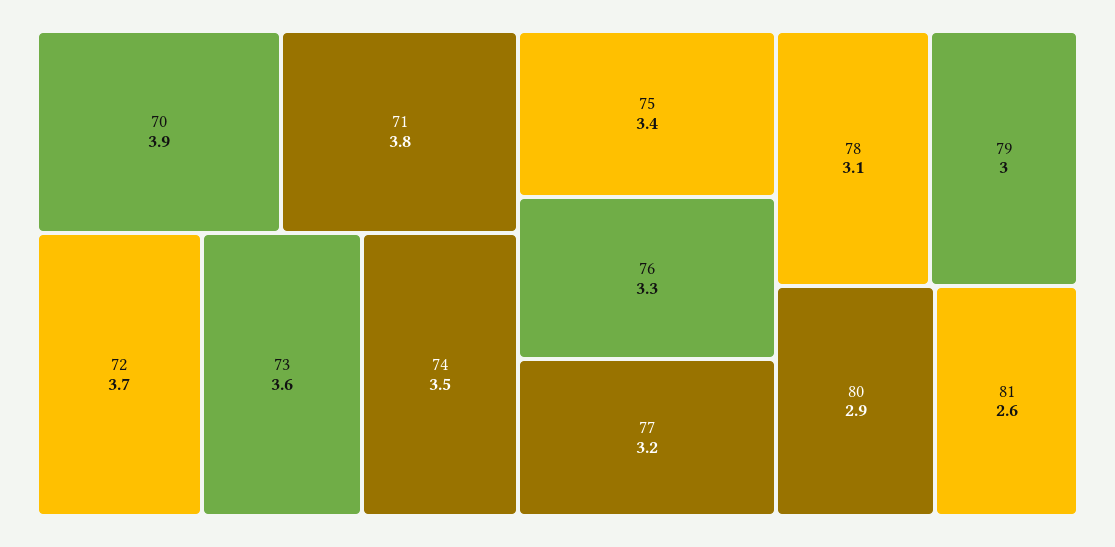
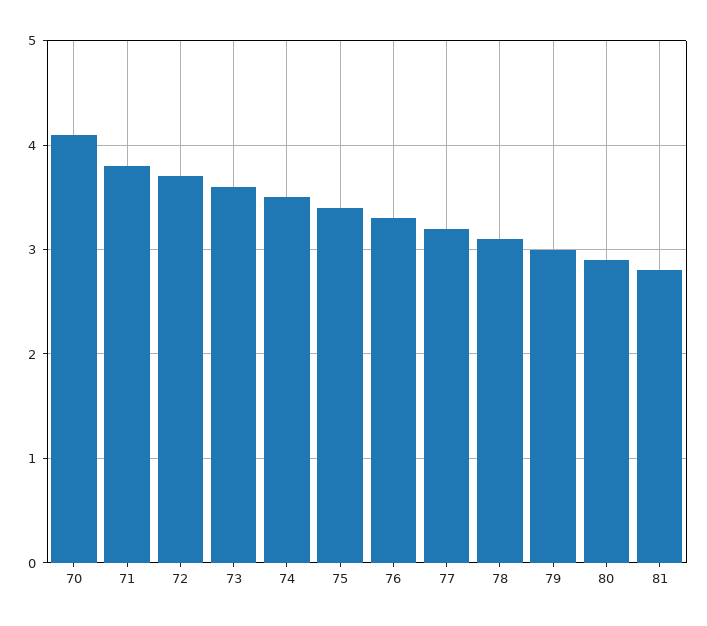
70: 3.9 -> 4.1
81: 2.6 -> 2.8

